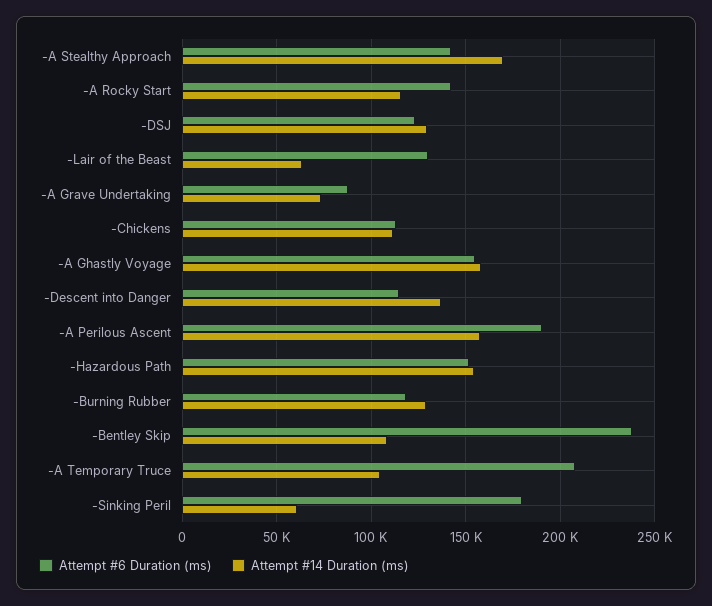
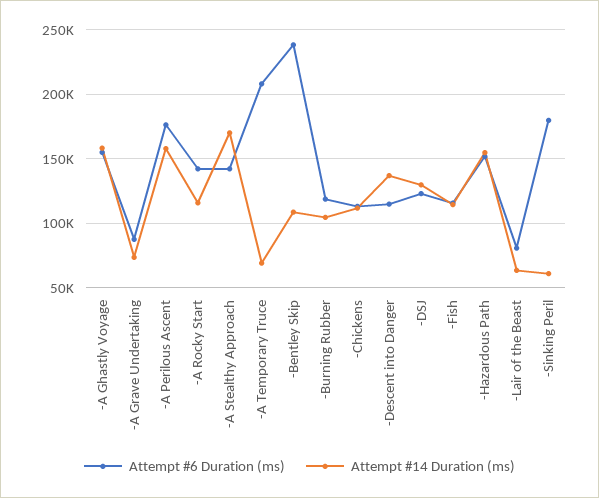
Attempt #6 Duration (ms), -Lair of the Beast: 130000 -> 80000
Attempt #6 Duration (ms), -A Perilous Ascent: 190000 -> 175000
Attempt #14 Duration (ms), -Burning Rubber: 130000 -> 105000
Attempt #14 Duration (ms), -A Temporary Truce: 105000 -> 70000
Attempt #6 Duration (ms), -Fish: none -> 115000
Attempt #14 Duration (ms), -Fish: none -> 115000

